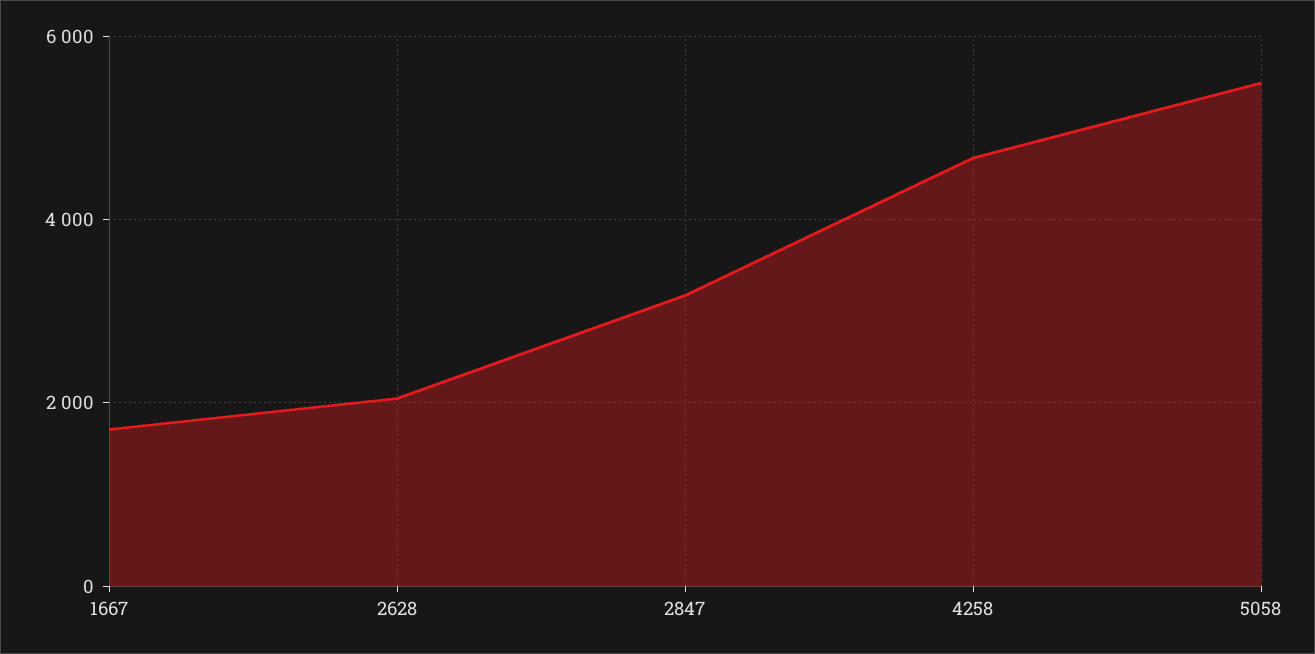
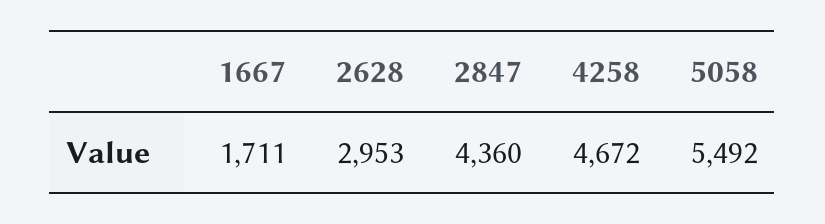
2628: 2000 -> 2953
2847: 3200 -> 4360

